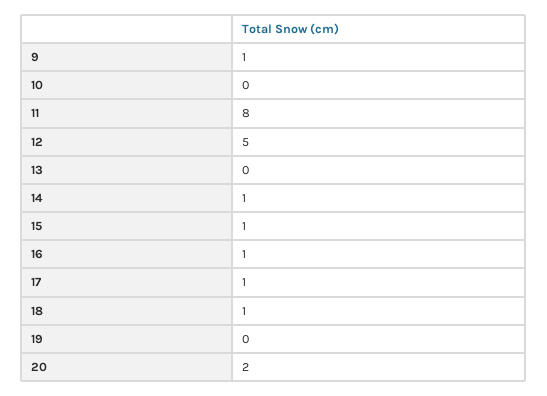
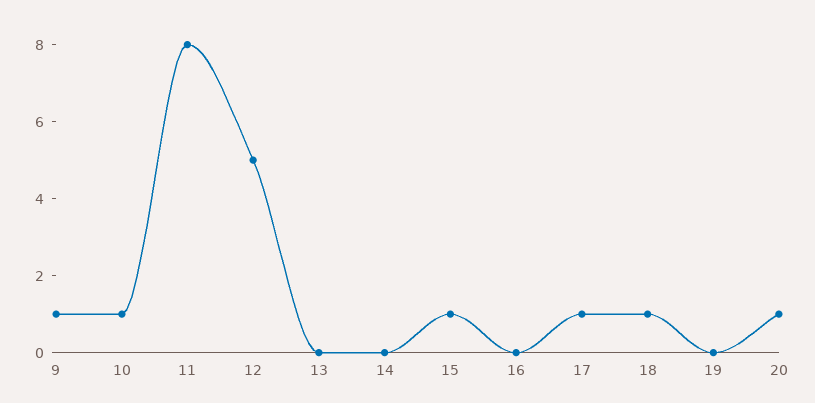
10: 0 -> 1
14: 1 -> 0
16: 1 -> 0
20: 2 -> 1

